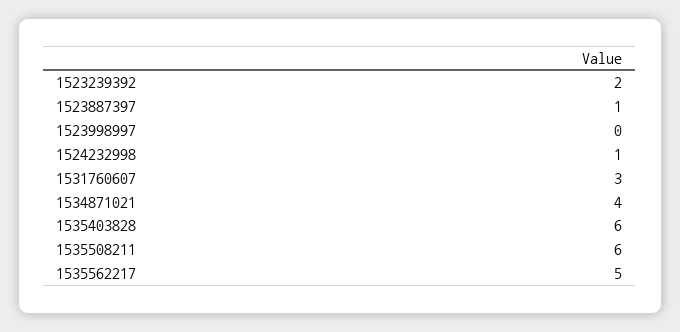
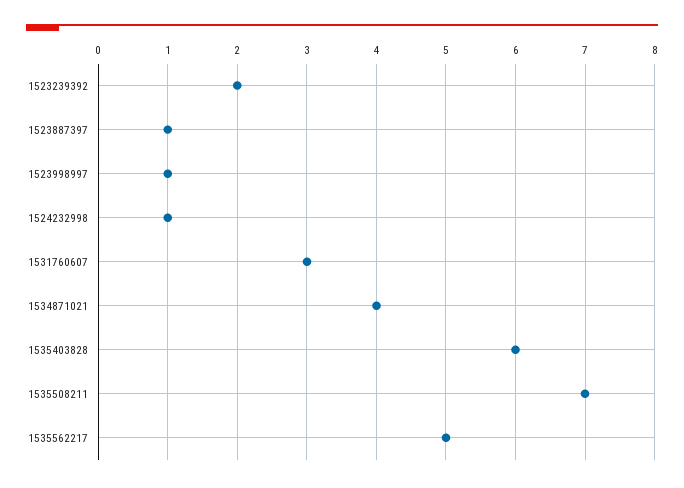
1523998997: 0 -> 1
1535508211: 6 -> 7

